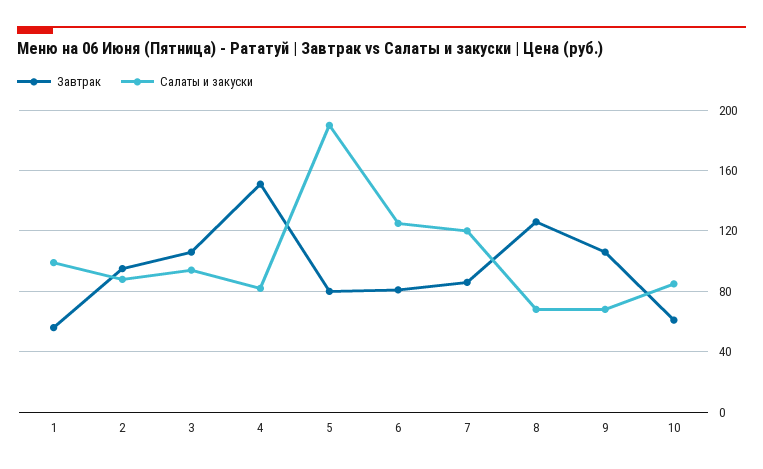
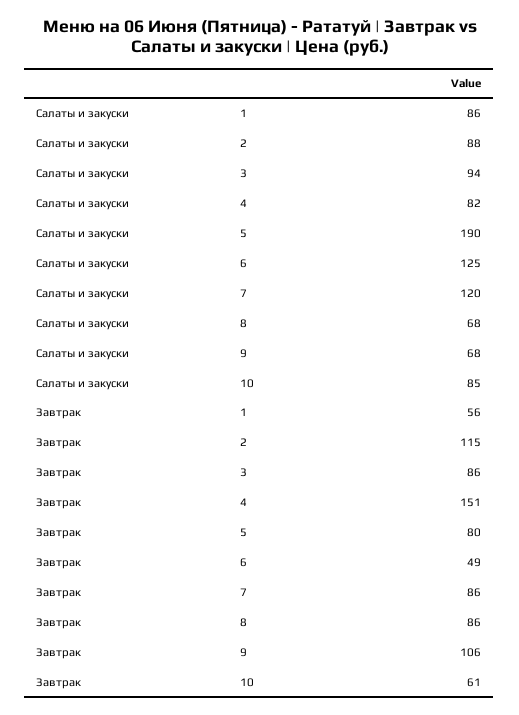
Салаты и закуски, 1: 100 -> 86
Завтрак, 2: 95 -> 115
Завтрак, 3: 105 -> 86
Завтрак, 6: 80 -> 49
Завтрак, 8: 125 -> 86

